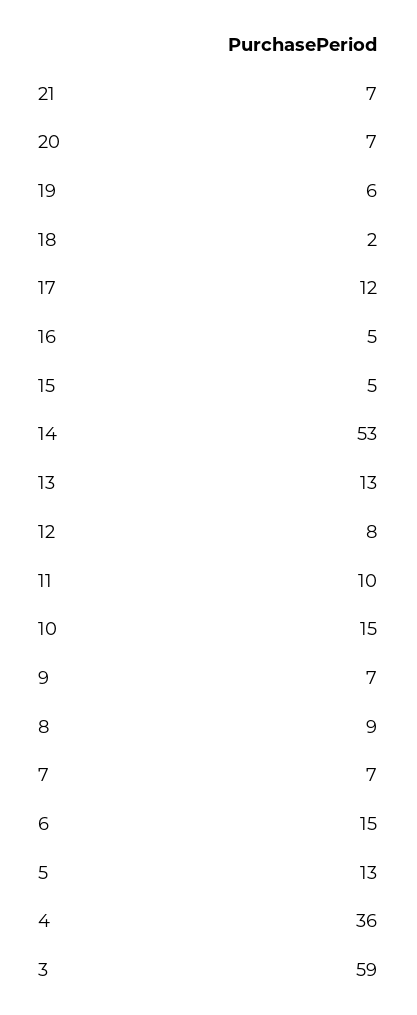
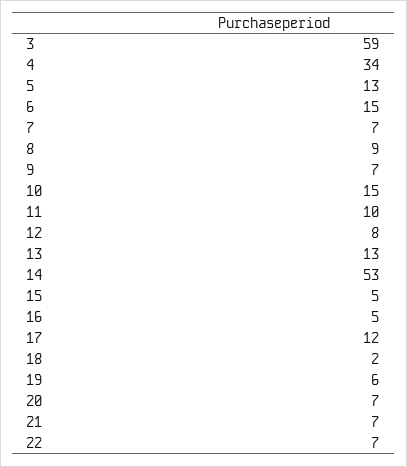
4: 36 -> 34
22: none -> 7

